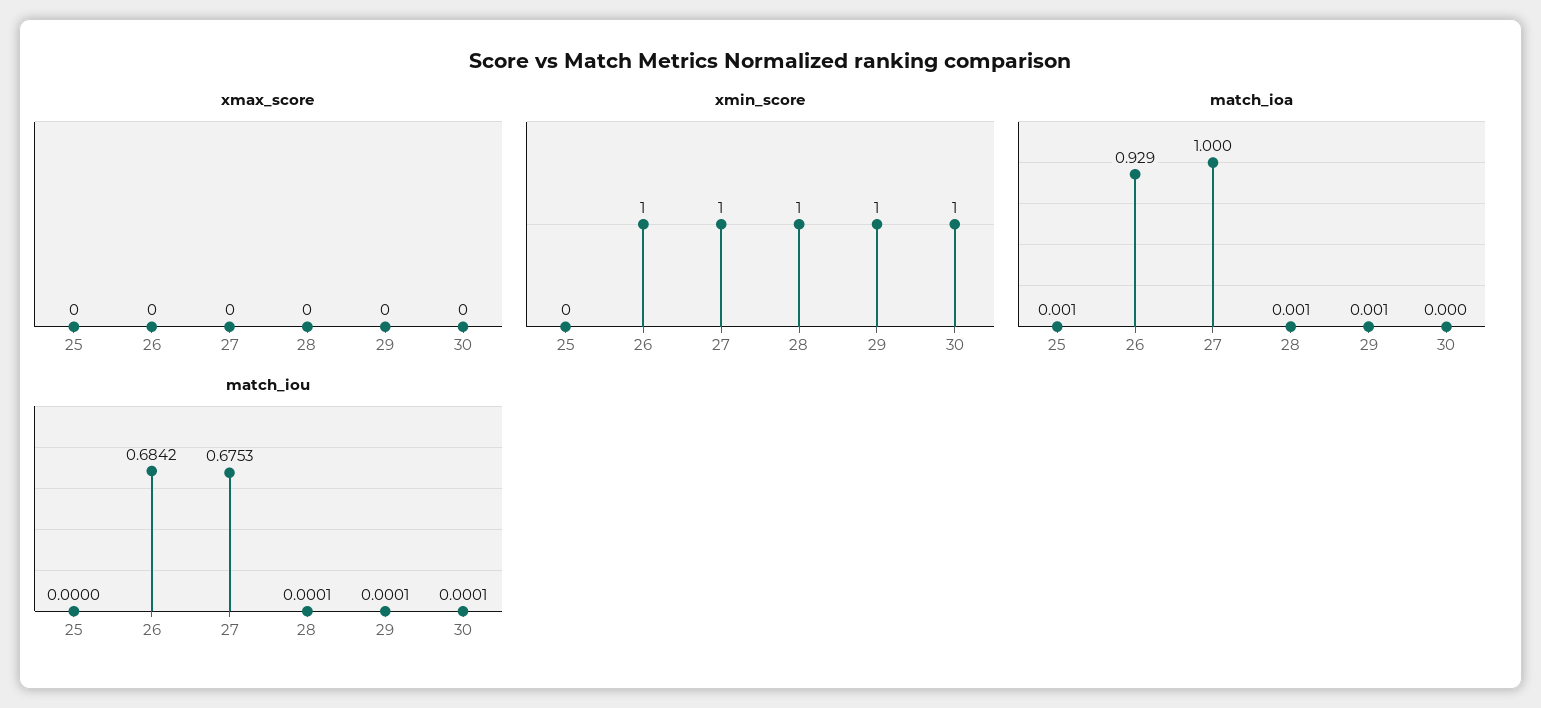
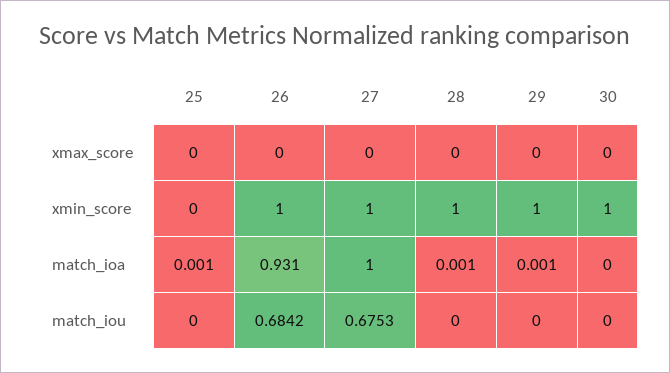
match_ioa, 26: 0.929 -> 0.931
match_iou, 28: 0.0001 -> 0
match_iou, 29: 0.0001 -> 0
match_iou, 30: 0.0001 -> 0

